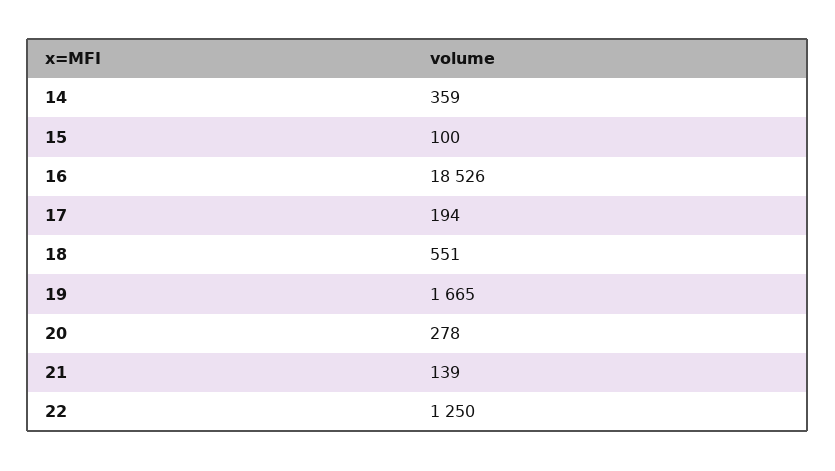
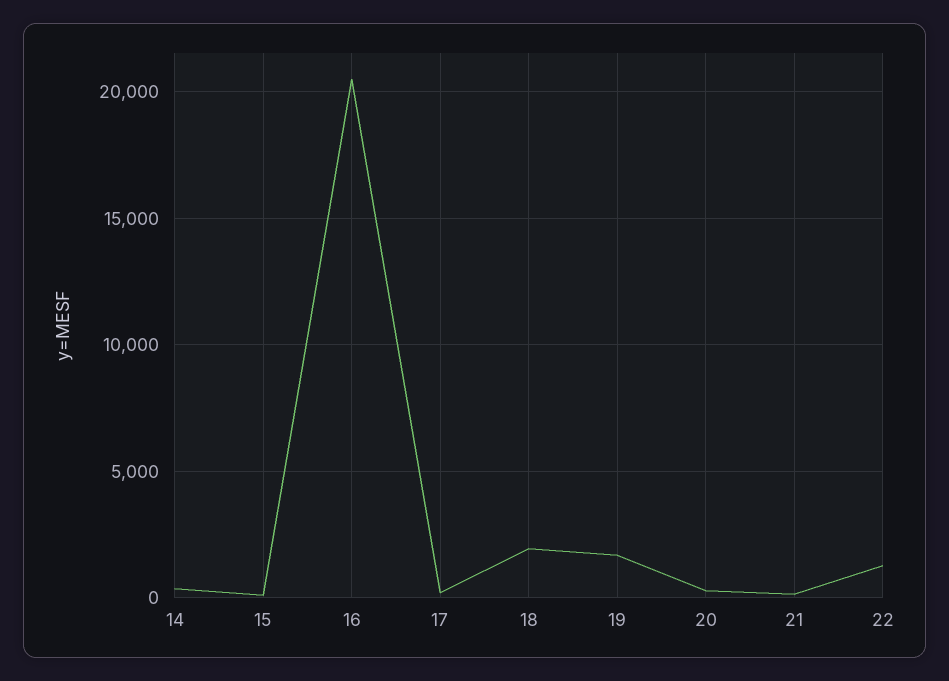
16: 18526 -> 20500
18: 551 -> 2000

